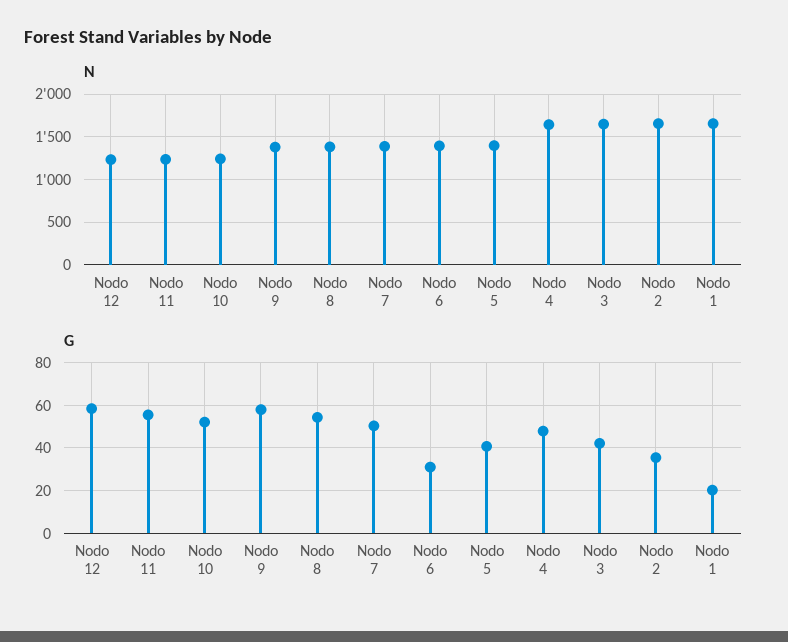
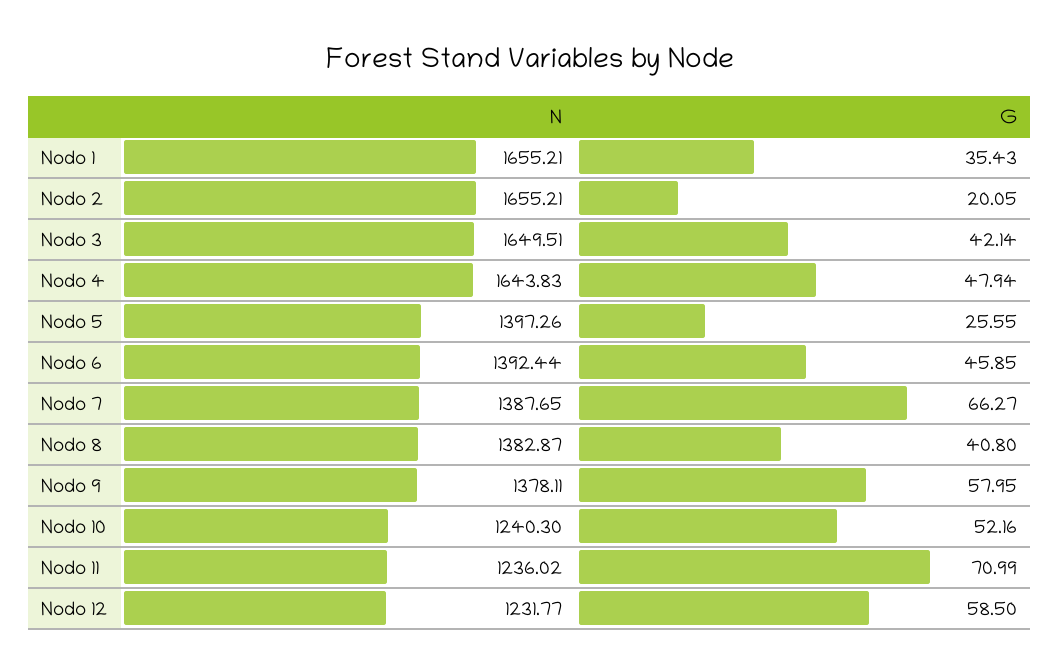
G, Nodo 11: 55 -> 70.99
G, Nodo 8: 55 -> 40.8
G, Nodo 7: 50 -> 66.27
G, Nodo 6: 30 -> 45.85
G, Nodo 5: 40 -> 25.55
G, Nodo 2: 35 -> 20.05
G, Nodo 1: 20 -> 35.43

